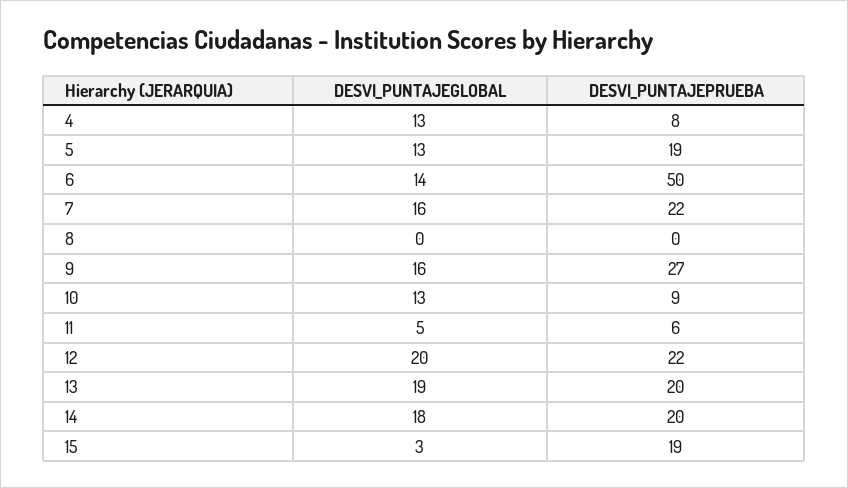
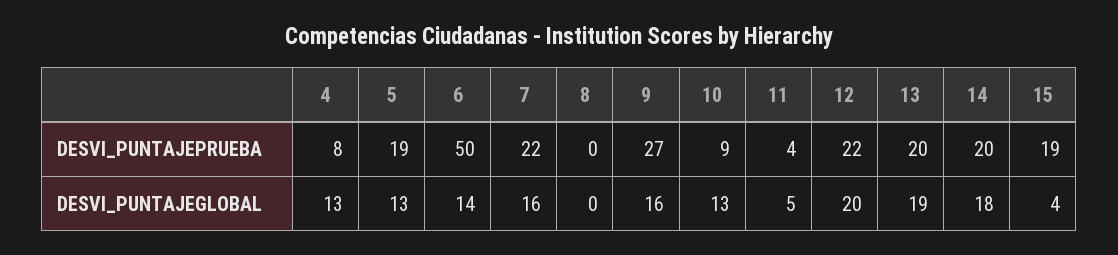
DESVI_PUNTAJEPRUEBA, 11: 6 -> 4
DESVI_PUNTAJEGLOBAL, 15: 3 -> 4

